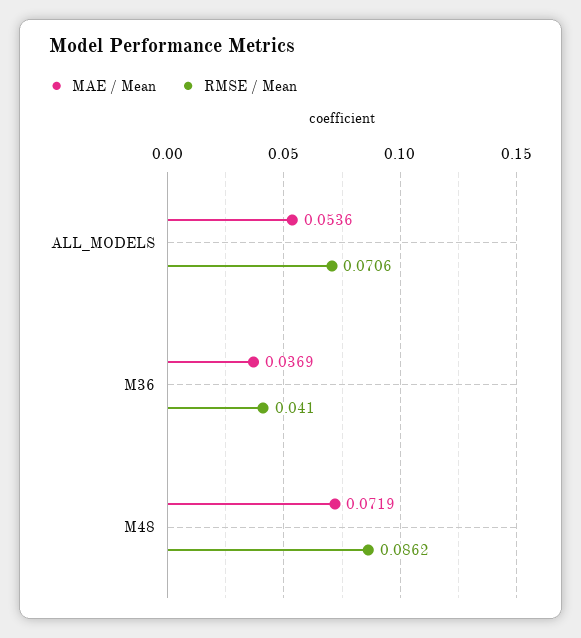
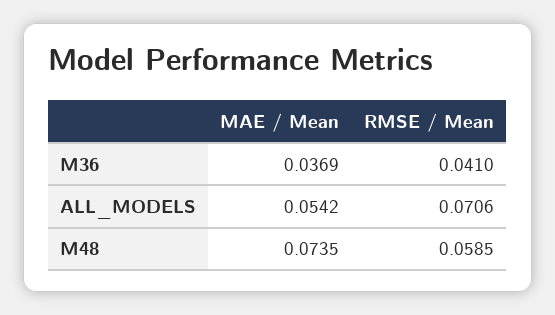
MAE / Mean, ALL_MODELS: 0.0536 -> 0.0542
MAE / Mean, M48: 0.0719 -> 0.0735
RMSE / Mean, M48: 0.0862 -> 0.0585

